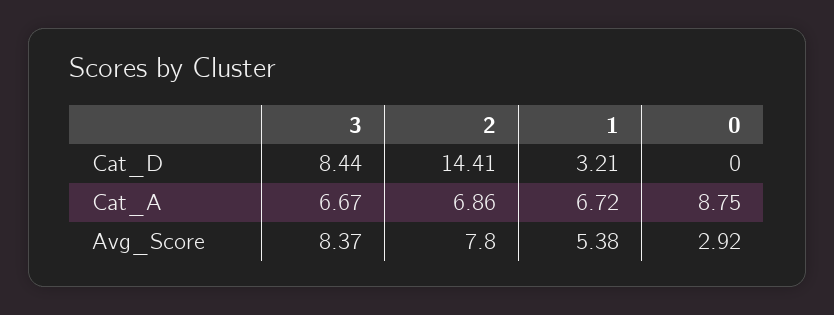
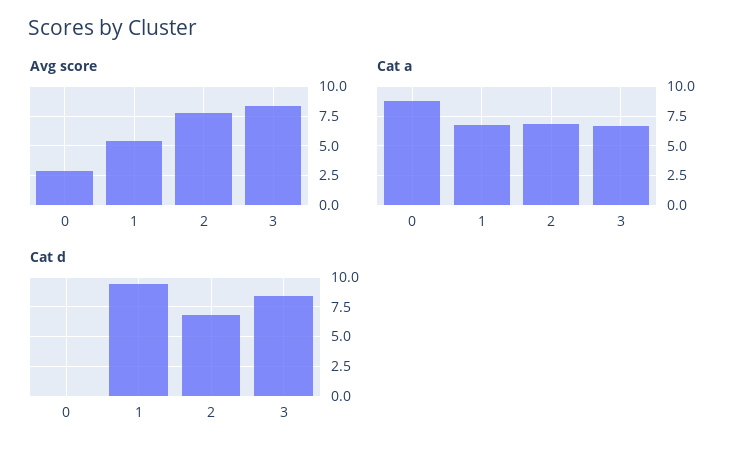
Cat_D, 2: 14.41 -> 7.5
Cat_D, 1: 3.21 -> 10

